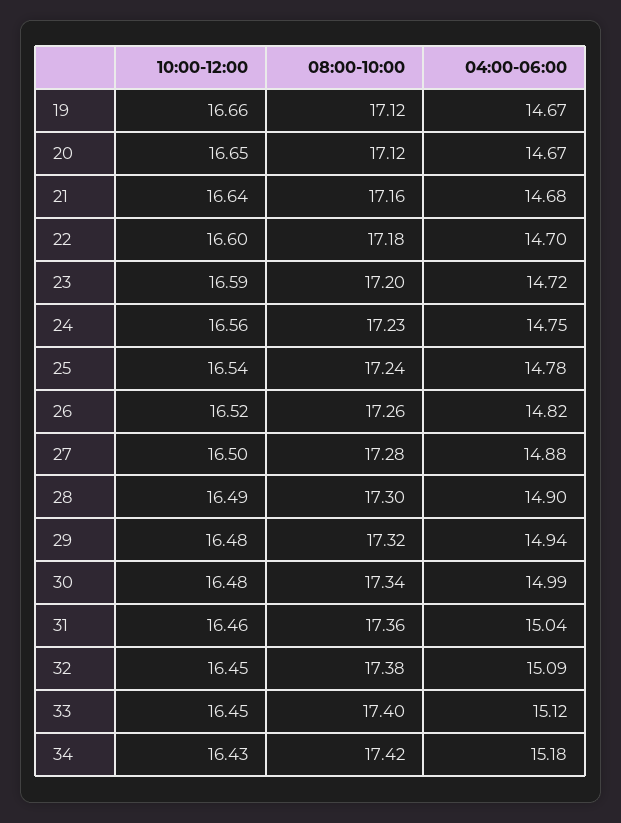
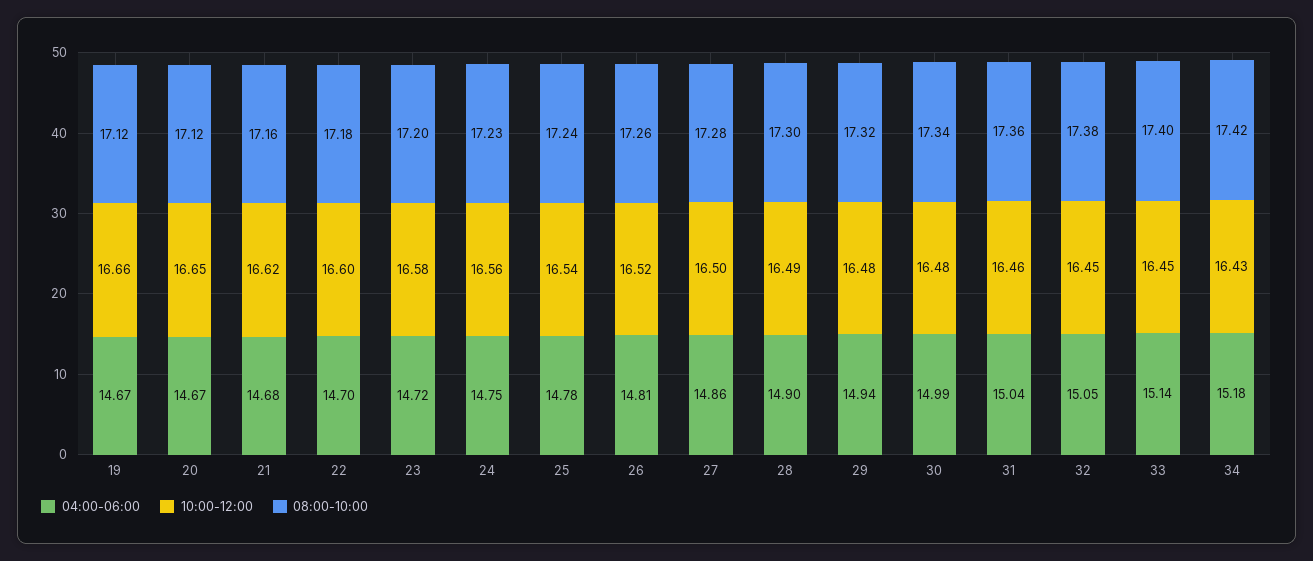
10:00-12:00, 21: 16.64 -> 16.62
10:00-12:00, 23: 16.59 -> 16.58
04:00-06:00, 26: 14.82 -> 14.81
04:00-06:00, 27: 14.88 -> 14.86
04:00-06:00, 32: 15.09 -> 15.05
04:00-06:00, 33: 15.12 -> 15.14

